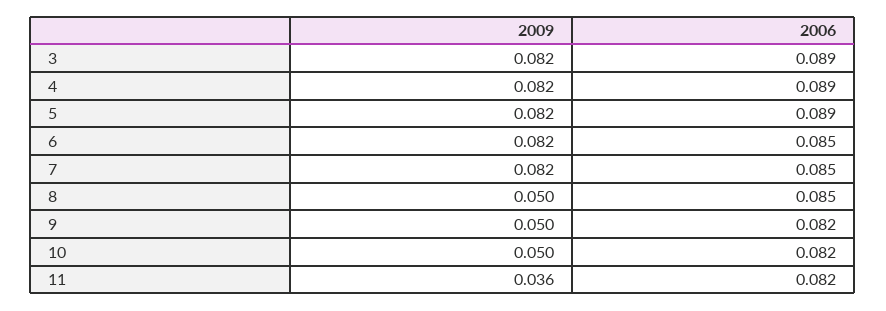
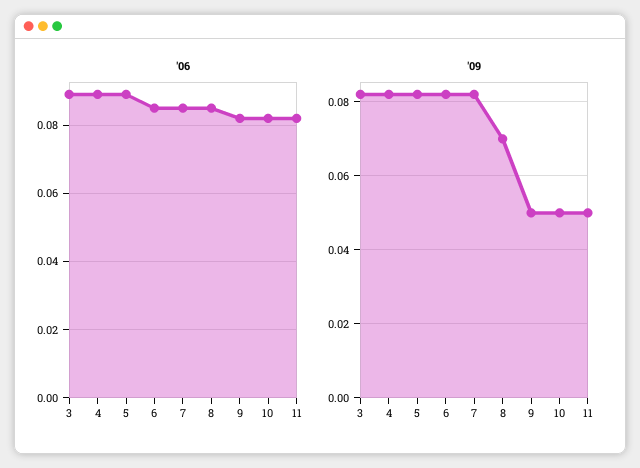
2009, 8: 0.05 -> 0.07
2009, 11: 0.036 -> 0.05

